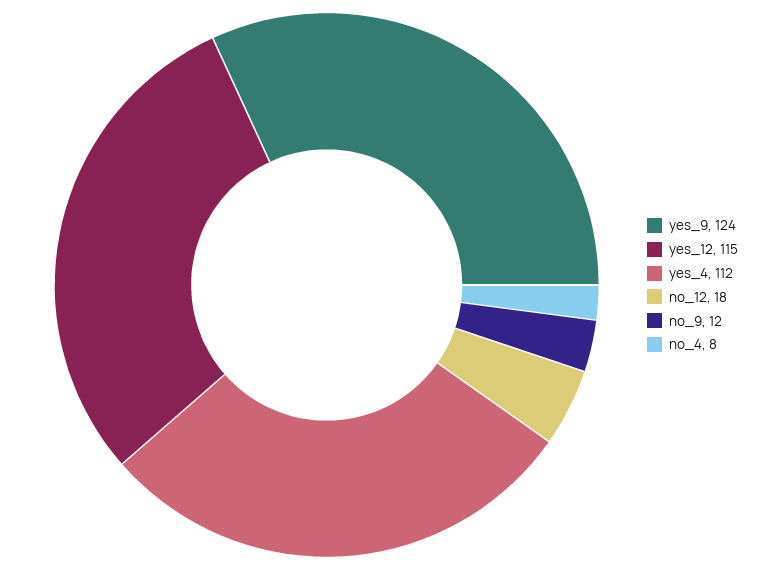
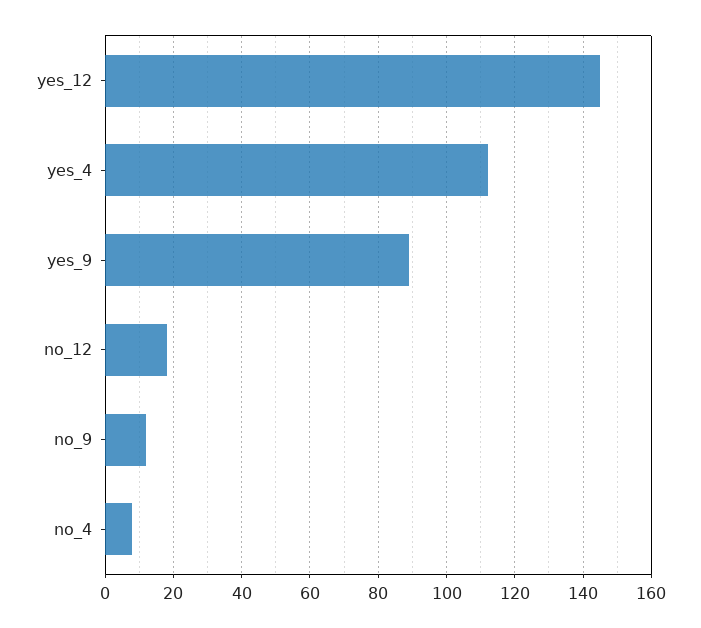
yes_9: 124 -> 90
yes_12: 115 -> 145

